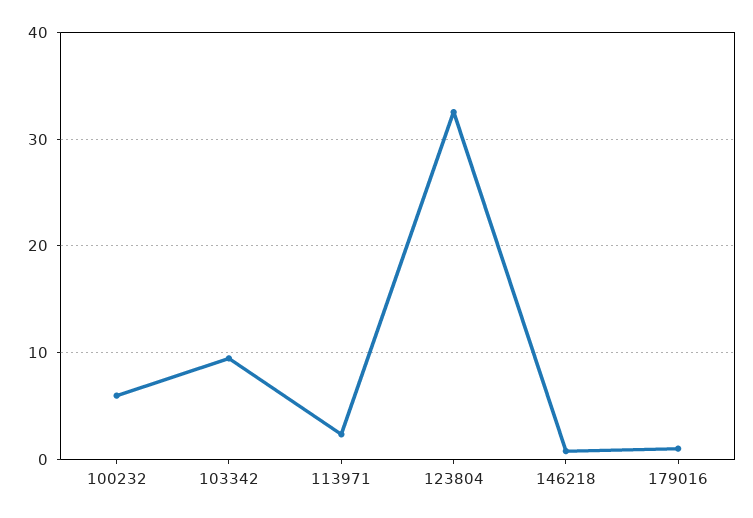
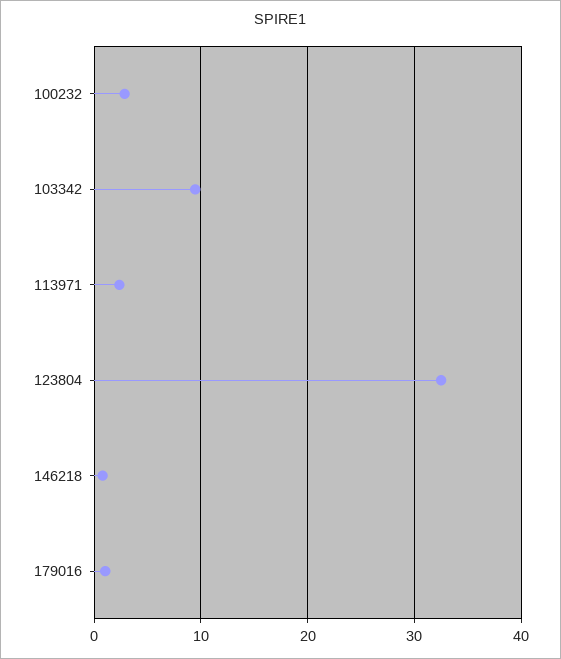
100232: 6 -> 3

